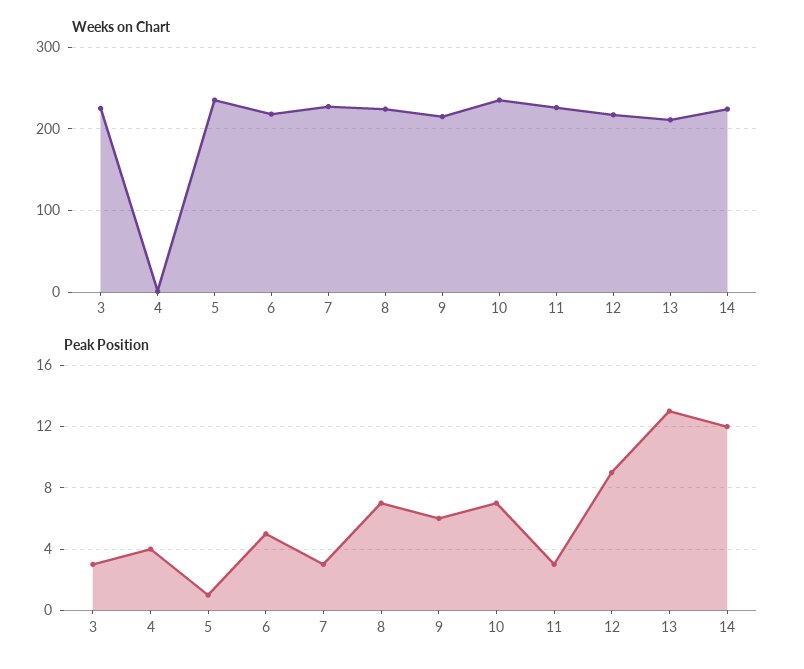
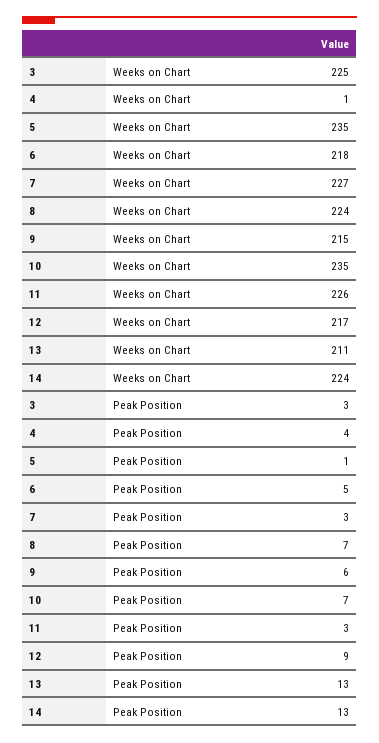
Peak Position, 14: 12 -> 13

